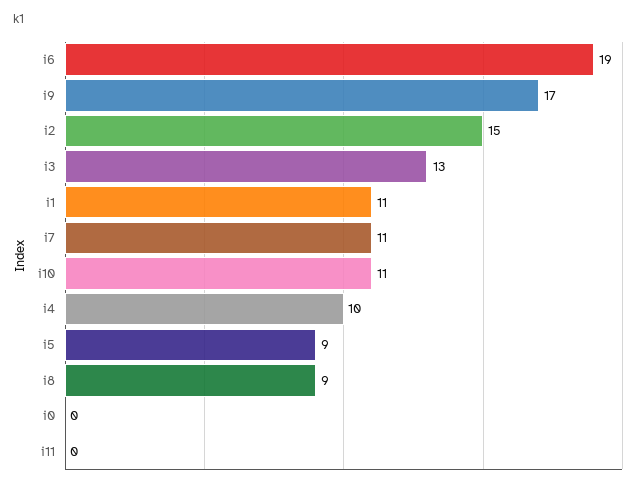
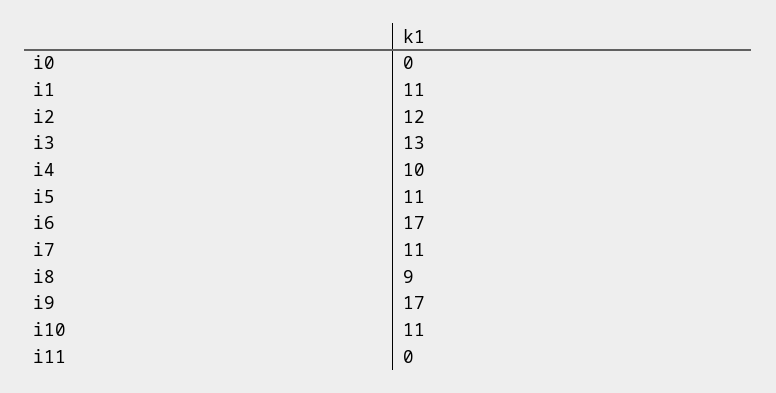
i6: 19 -> 17
i2: 15 -> 12
i5: 9 -> 11

